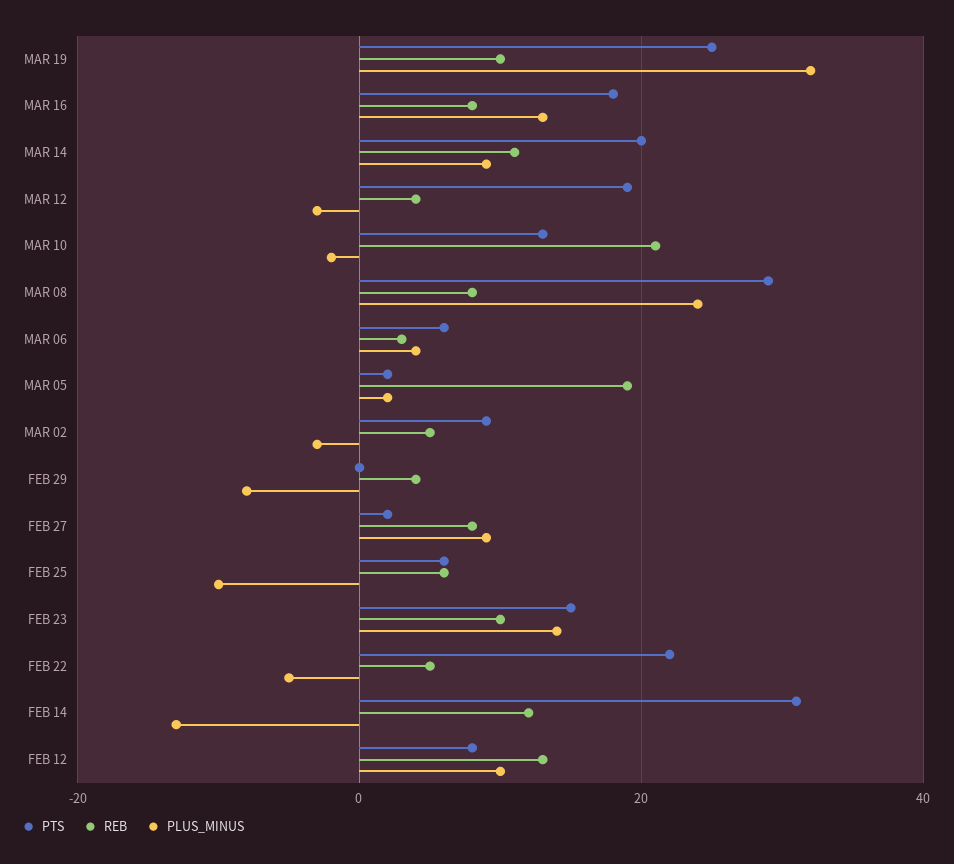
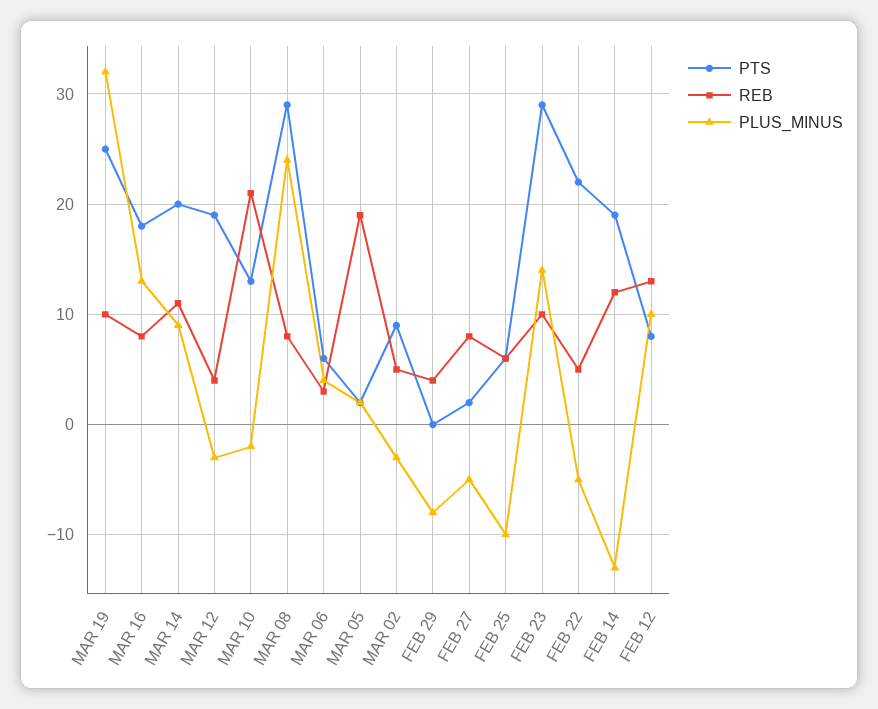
PLUS_MINUS, FEB 27: 10 -> -5
PTS, FEB 23: 15 -> 29
PTS, FEB 14: 30 -> 19

